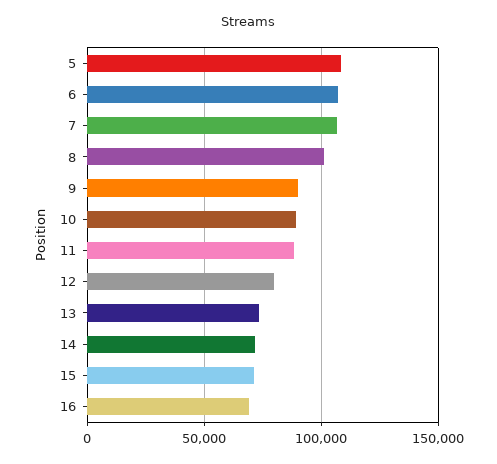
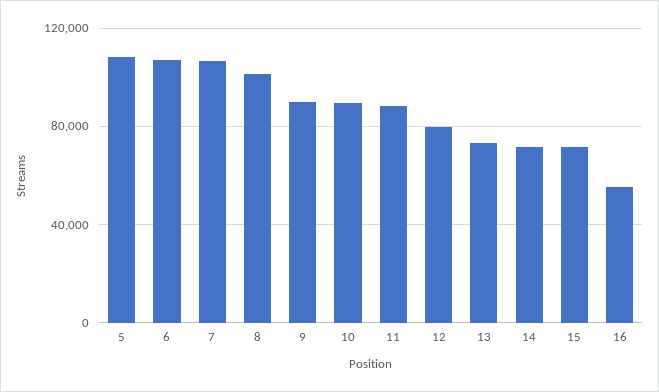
16: 70000 -> 55000

